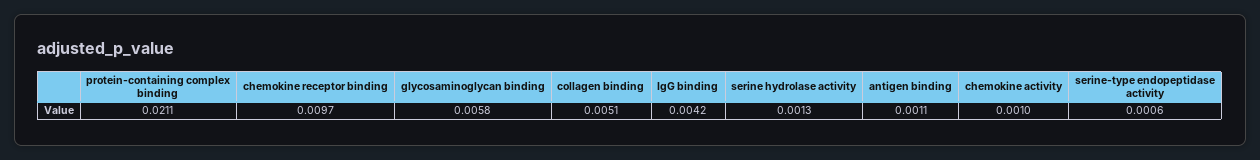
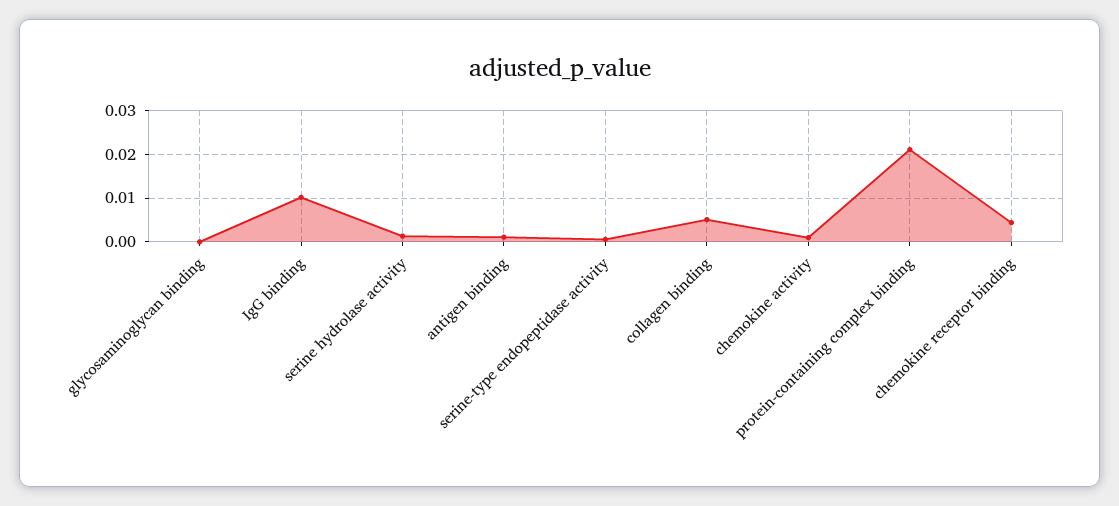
chemokine receptor binding: 0.0097 -> 0.004
glycosaminoglycan binding: 0.0058 -> 0
IgG binding: 0.0042 -> 0.01

